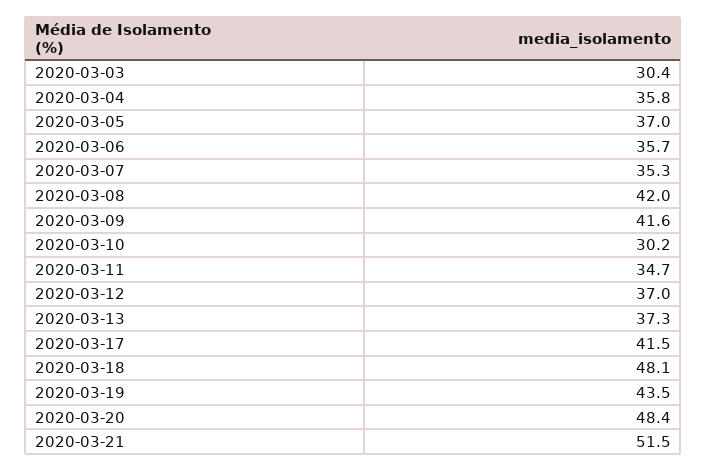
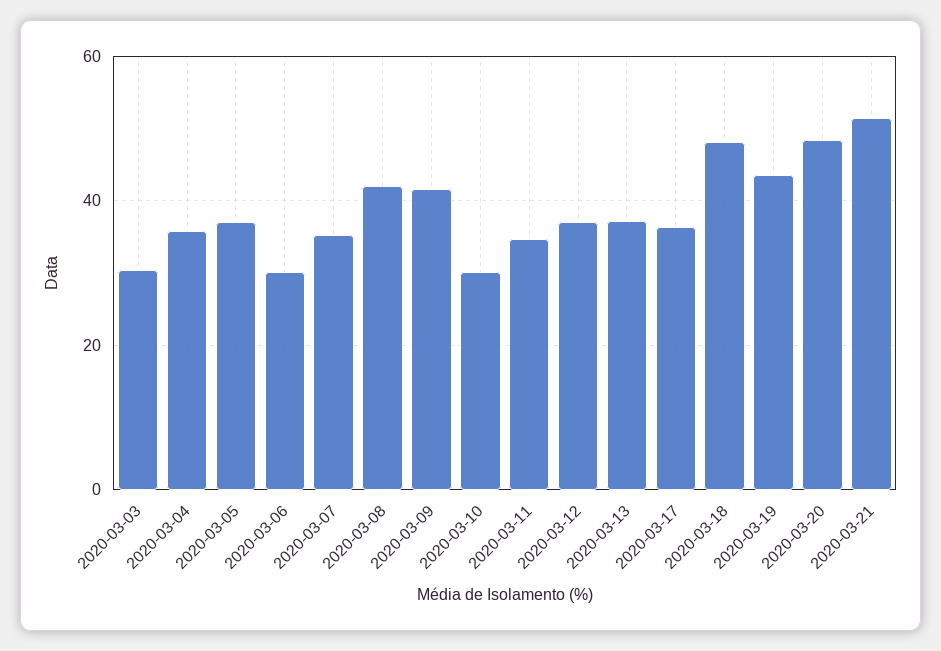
2020-03-06: 35.7 -> 30
2020-03-17: 41.5 -> 36

